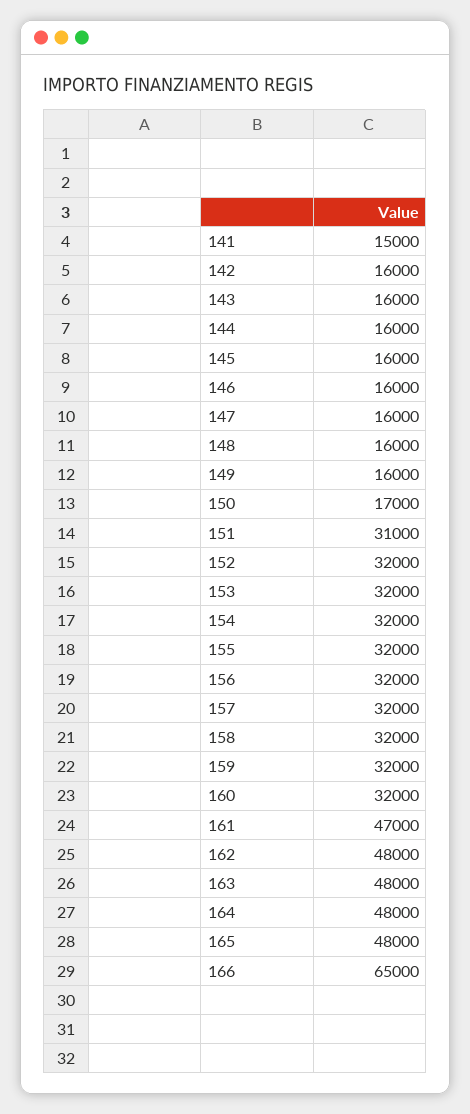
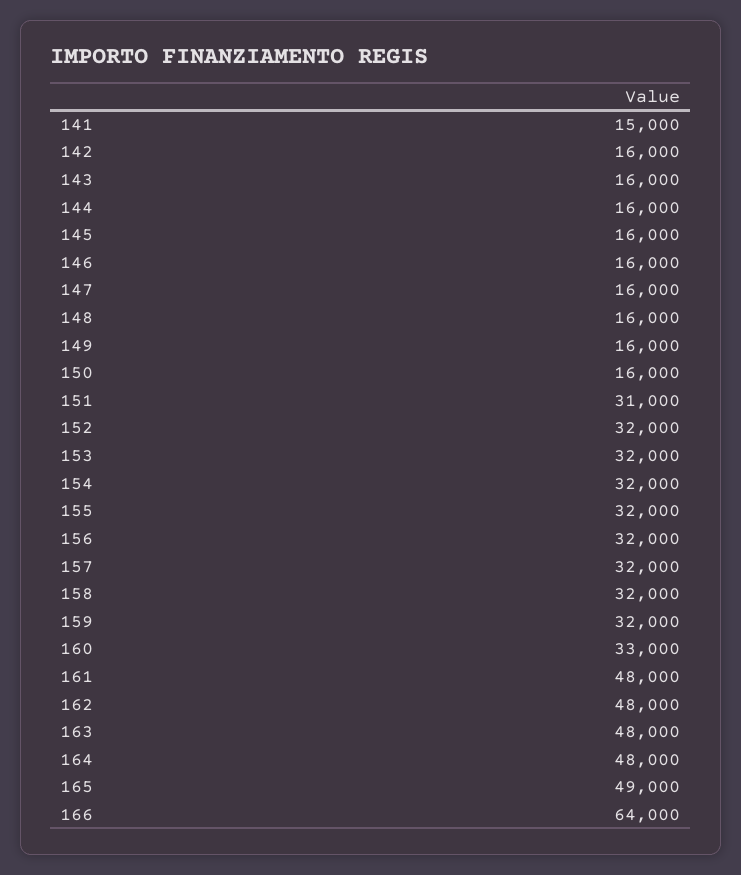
150: 17000 -> 16000
160: 32000 -> 33000
161: 47000 -> 48000
165: 48000 -> 49000
166: 65000 -> 64000

